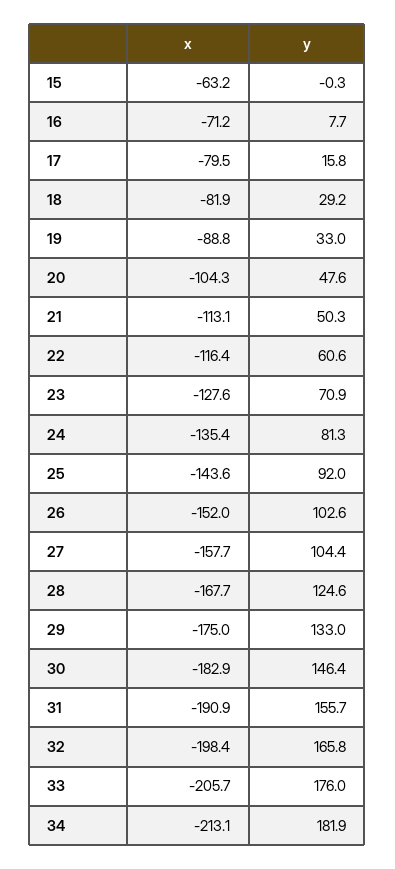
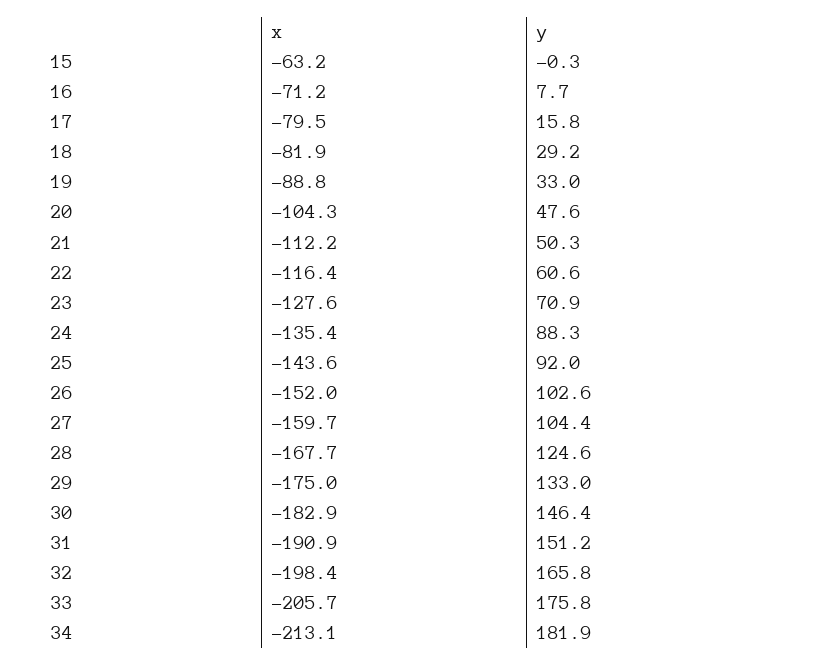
x, 21: -113.1 -> -112.2
y, 24: 81.3 -> 88.3
x, 27: -157.7 -> -159.7
y, 31: 155.7 -> 151.2
y, 33: 176 -> 175.8

